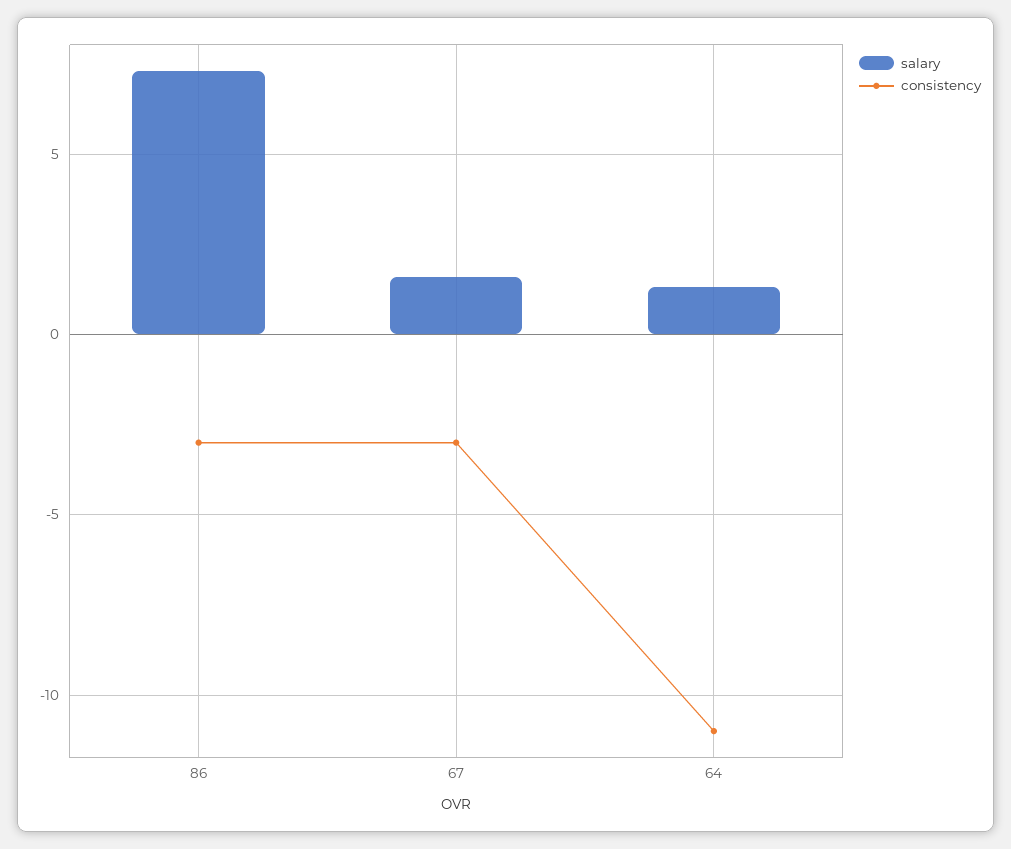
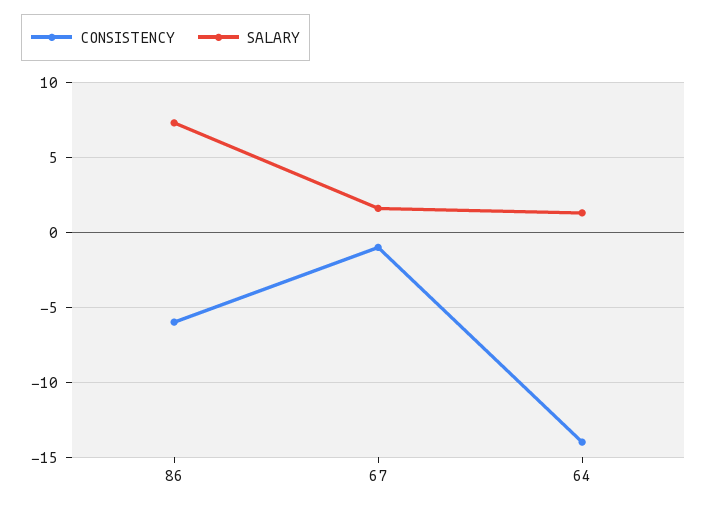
consistency, 86: -3 -> -6
consistency, 67: -3 -> -1
consistency, 64: -11 -> -14

